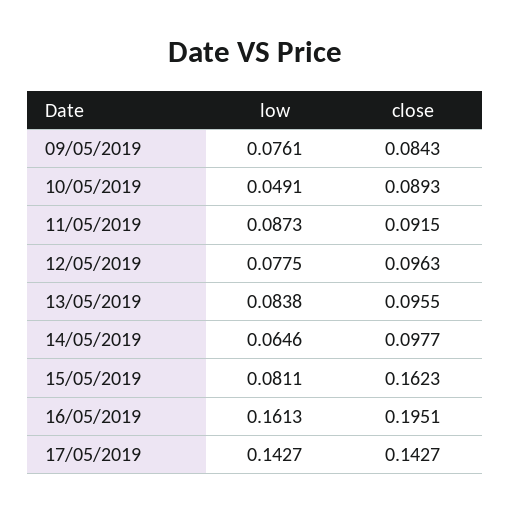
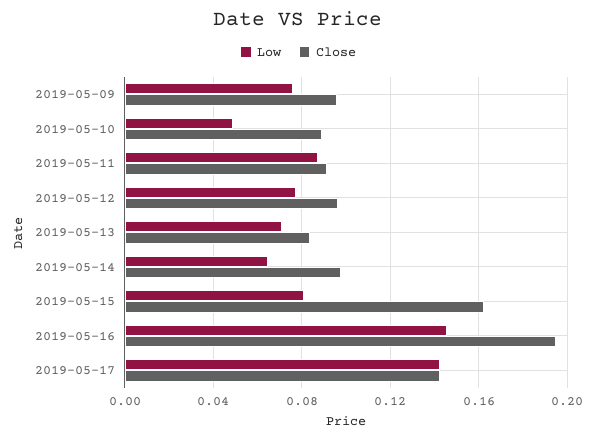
close, 09/05/2019: 0.0843 -> 0.095
low, 13/05/2019: 0.0838 -> 0.07
close, 13/05/2019: 0.0955 -> 0.085
low, 16/05/2019: 0.1613 -> 0.145

